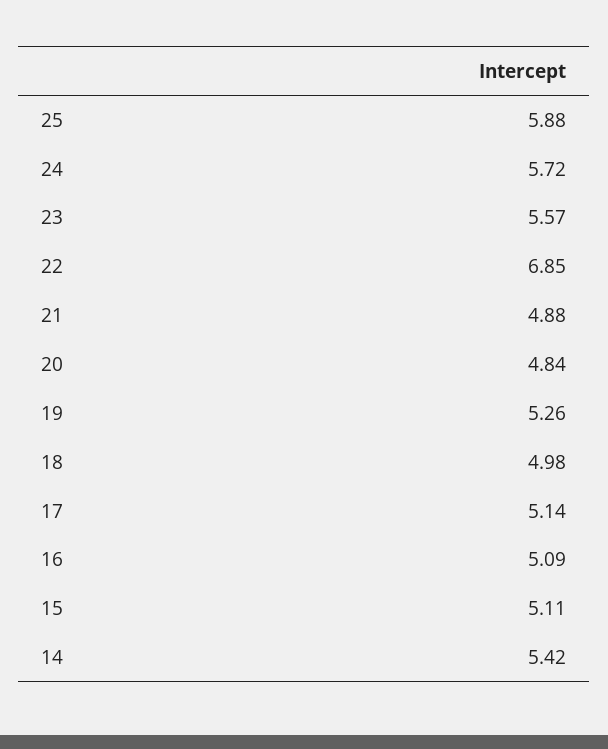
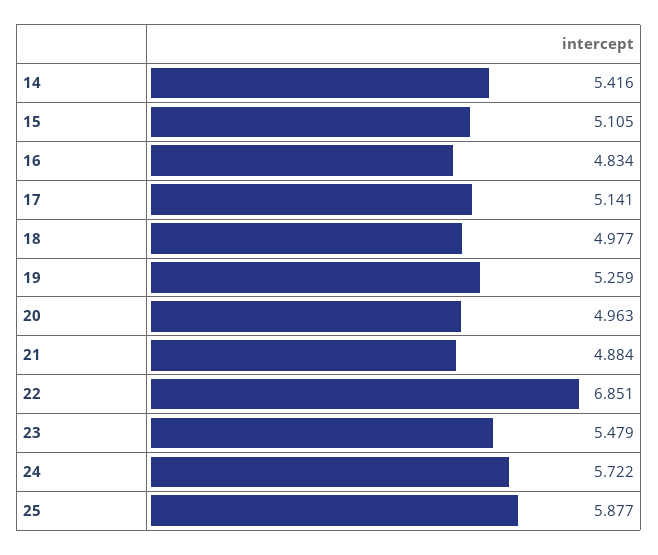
23: 5.57 -> 5.479
20: 4.84 -> 4.963
16: 5.09 -> 4.834

